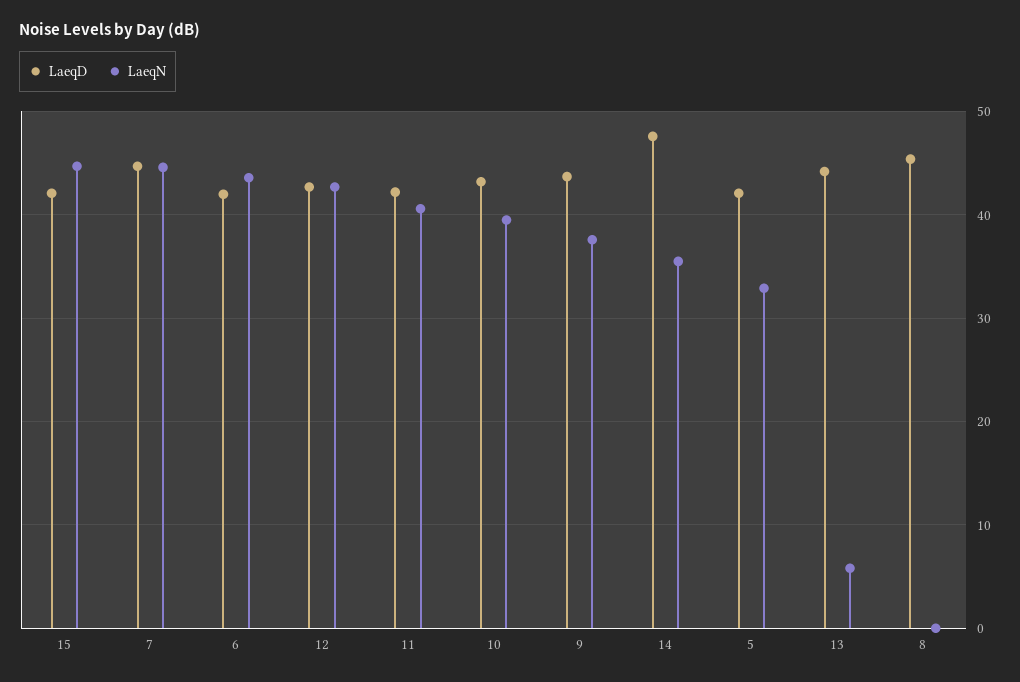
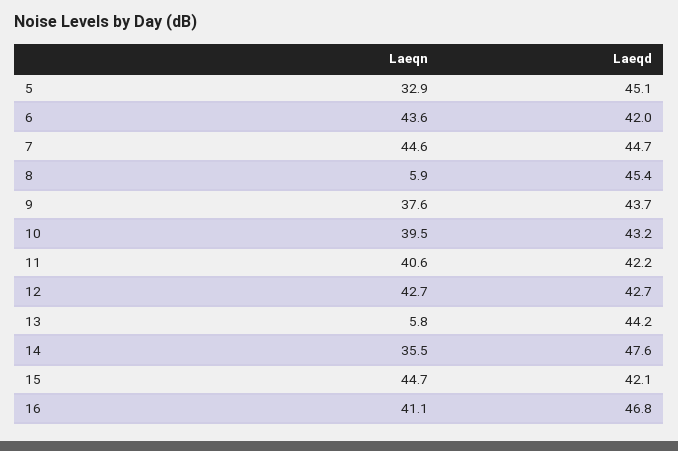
LaeqD, 5: 42 -> 45.1
LaeqN, 8: 0 -> 5.9
LaeqN, 16: none -> 41.1
LaeqD, 16: none -> 46.8

